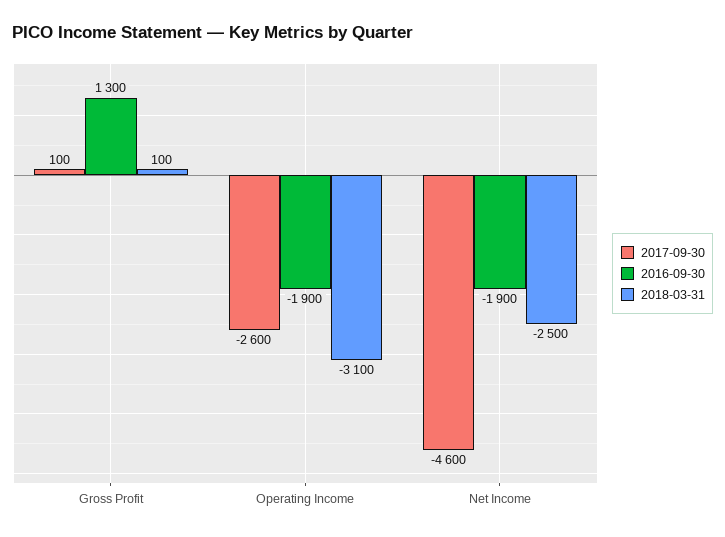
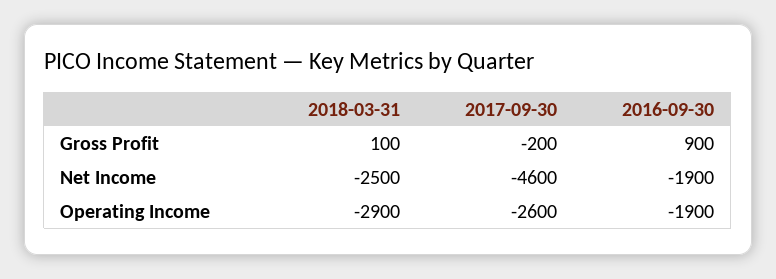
2017-09-30, Gross Profit: 100 -> -200
2016-09-30, Gross Profit: 1300 -> 900
2018-03-31, Operating Income: -3100 -> -2900

